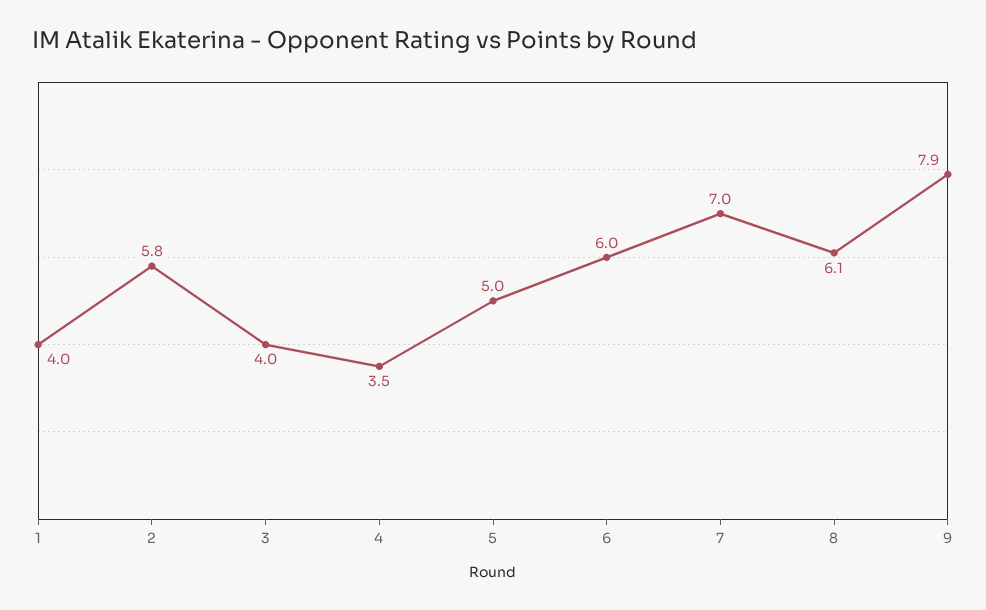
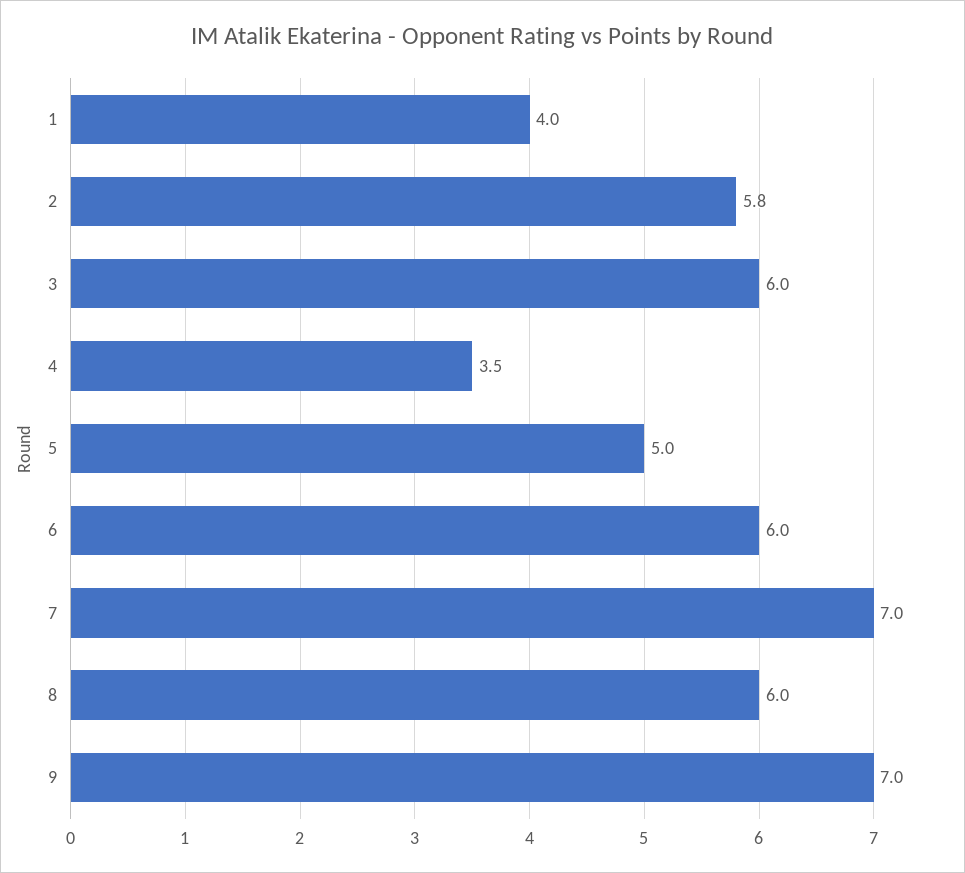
3: 4 -> 6
8: 6.1 -> 6
9: 7.9 -> 7

